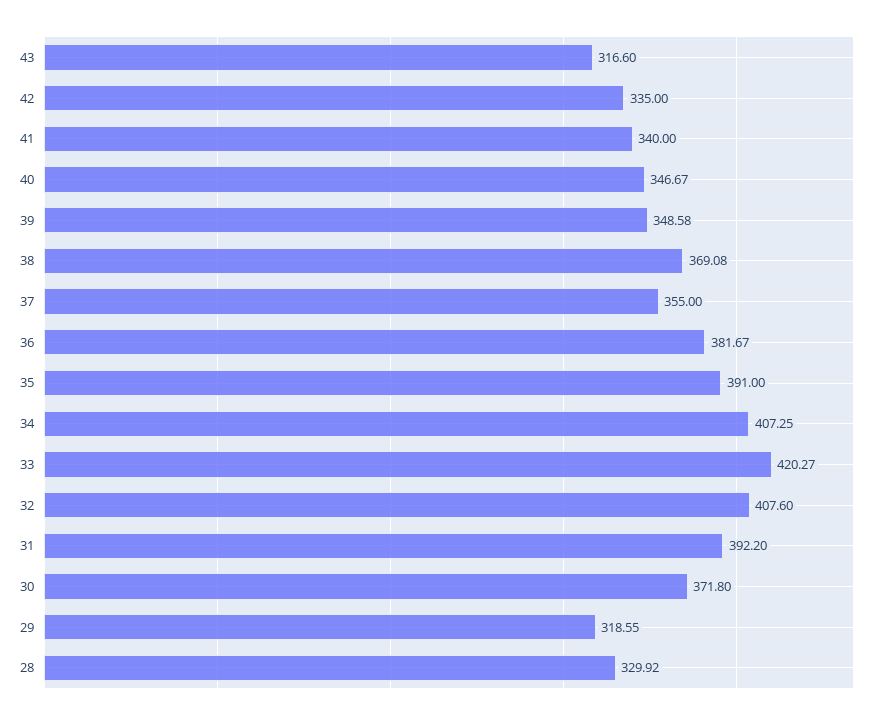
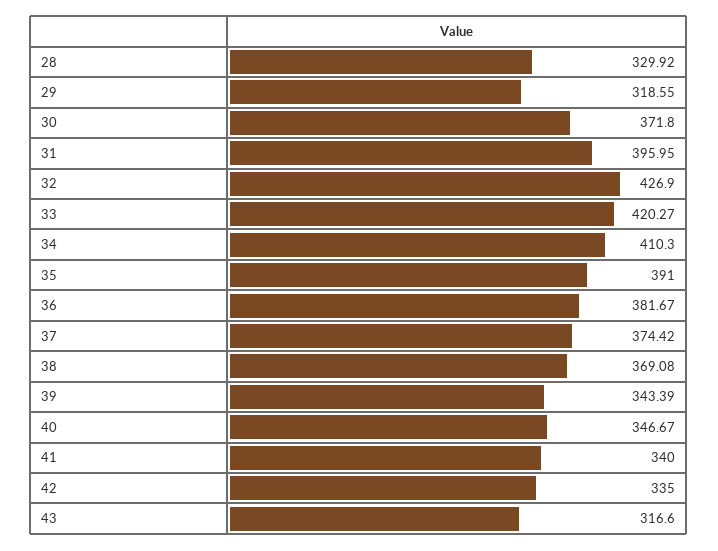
39: 348.58 -> 343.39
37: 355 -> 374.42
34: 407.25 -> 410.3
32: 407.6 -> 426.9
31: 392.2 -> 395.95

